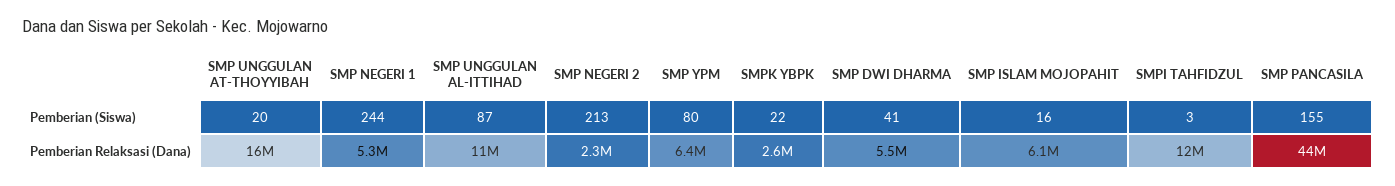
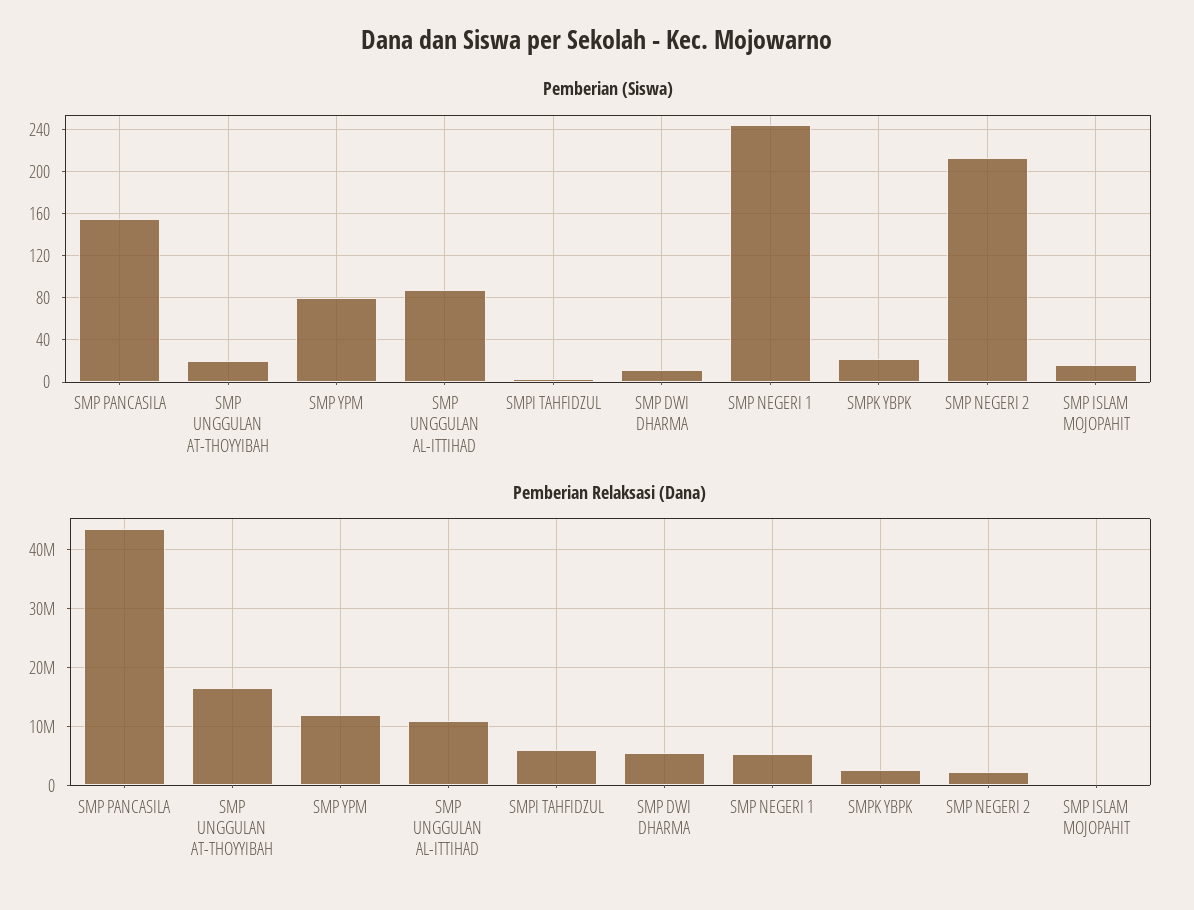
Pemberian (Siswa), SMP DWI DHARMA: 41 -> 10
Pemberian Relaksasi (Dana), SMP YPM: 6400000 -> 12000000
Pemberian Relaksasi (Dana), SMP ISLAM MOJOPAHIT: 6100000 -> 0
Pemberian Relaksasi (Dana), SMPI TAHFIDZUL: 12000000 -> 6000000

